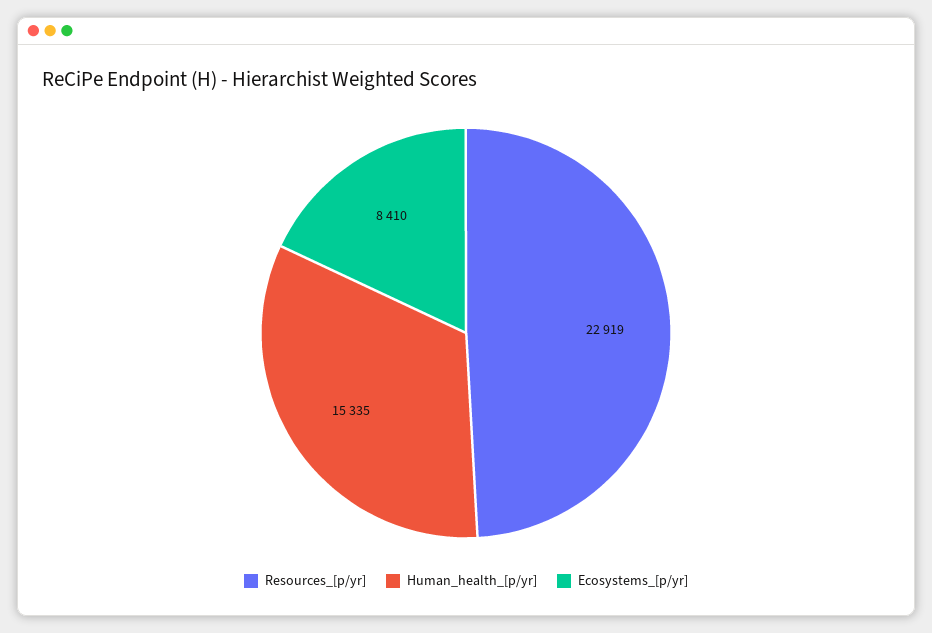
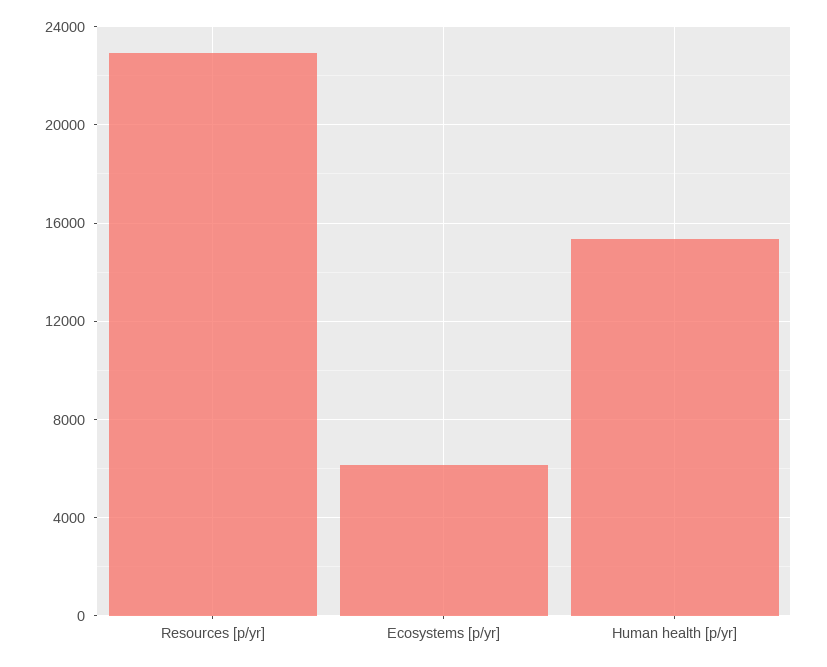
Ecosystems_[p/yr]: 8410 -> 6000

